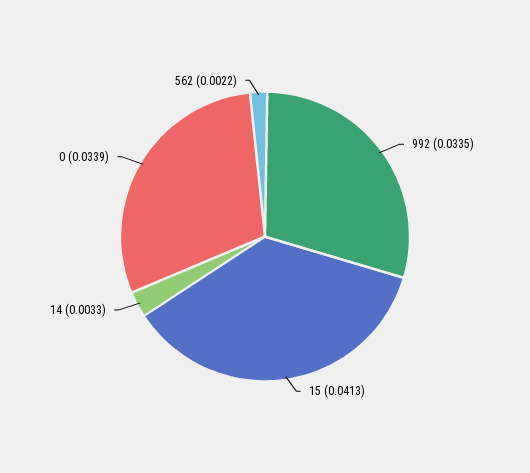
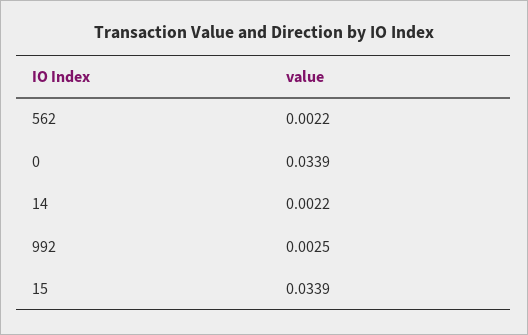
992: 0.0335 -> 0.0025
15: 0.0413 -> 0.0339
14: 0.0033 -> 0.0022

